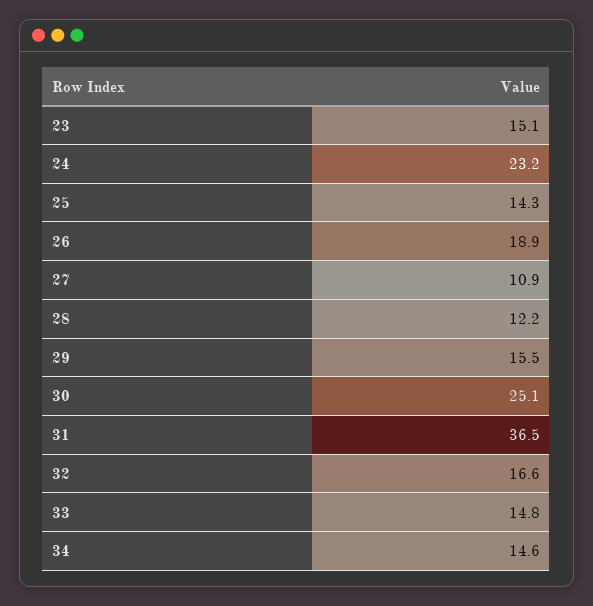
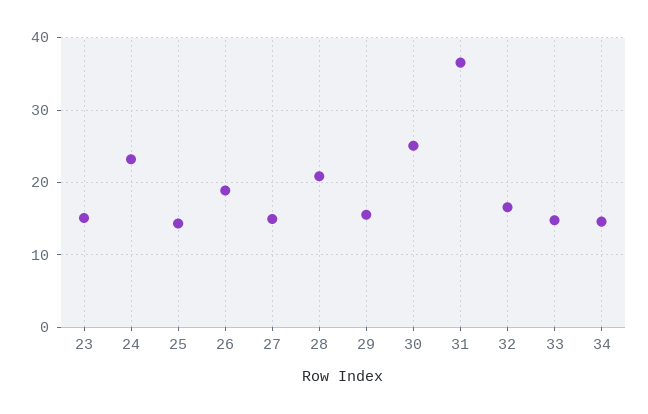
27: 10.9 -> 15
28: 12.2 -> 21

